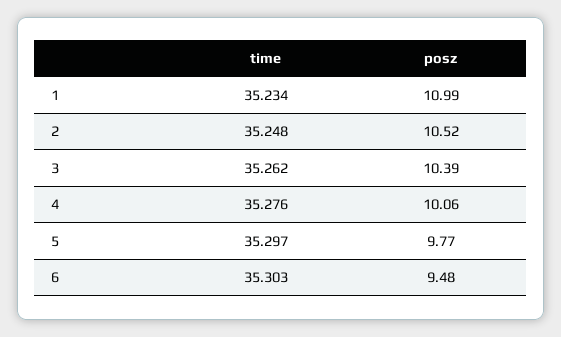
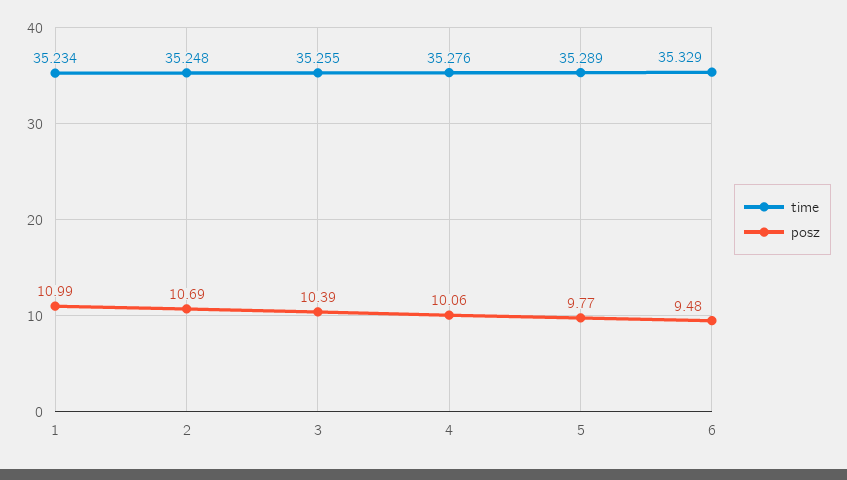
posz, 2: 10.52 -> 10.69
time, 3: 35.262 -> 35.255
time, 5: 35.297 -> 35.289
time, 6: 35.303 -> 35.329

